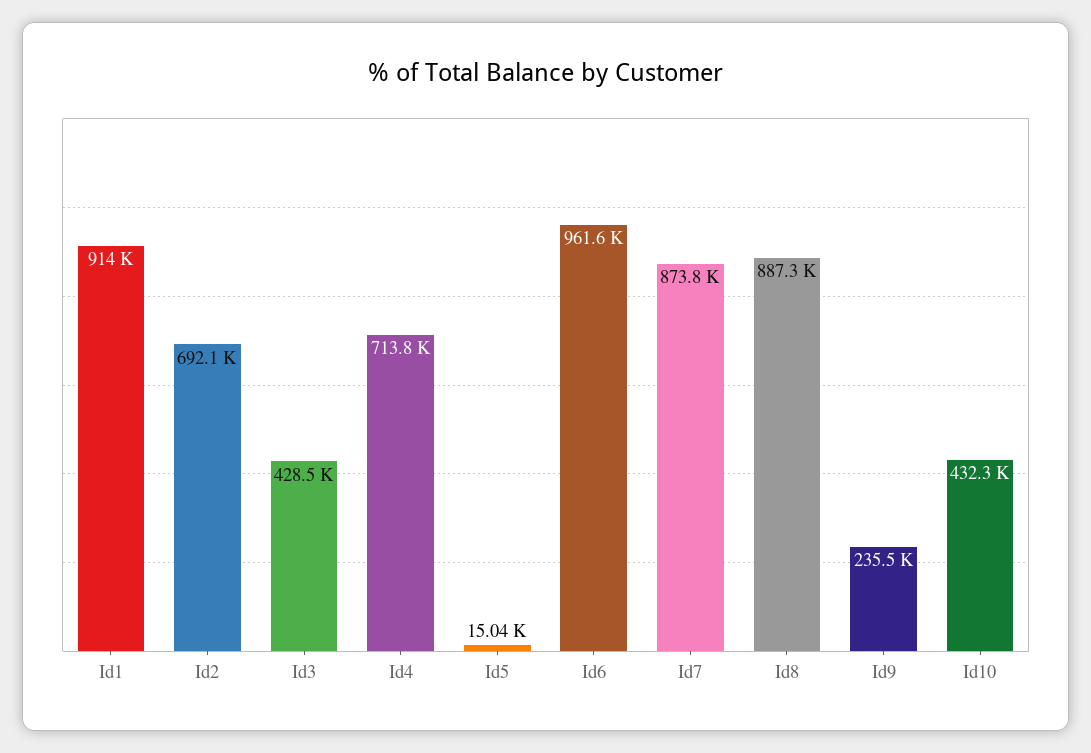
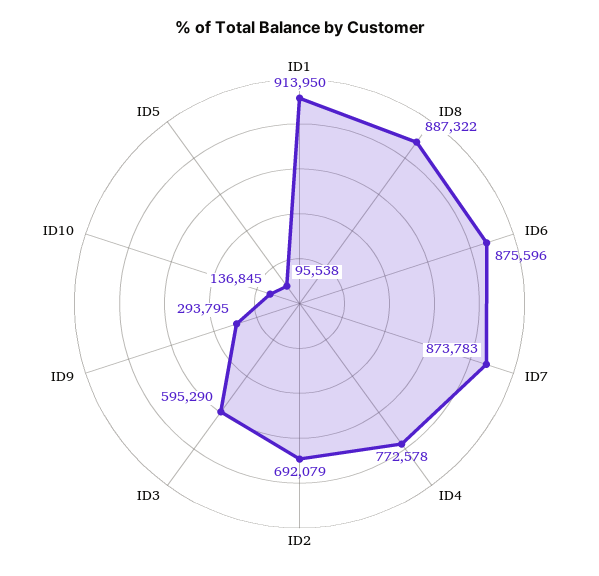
Id3: 428500 -> 595290
Id4: 713800 -> 772578
Id5: 15040 -> 95538
Id6: 961600 -> 875596
Id9: 235500 -> 293795
Id10: 432300 -> 136845

